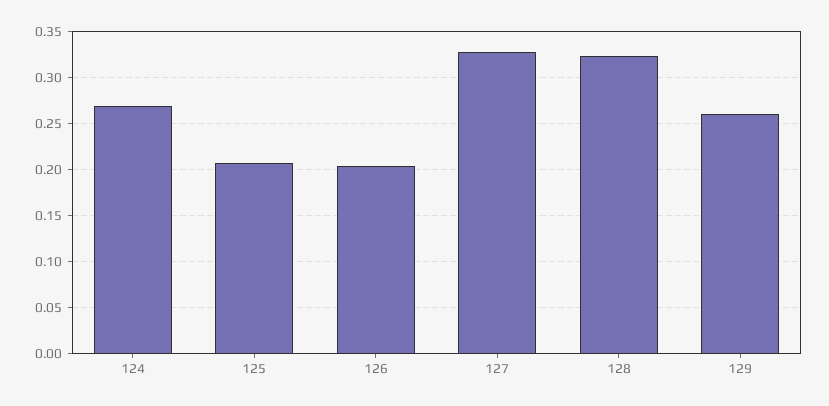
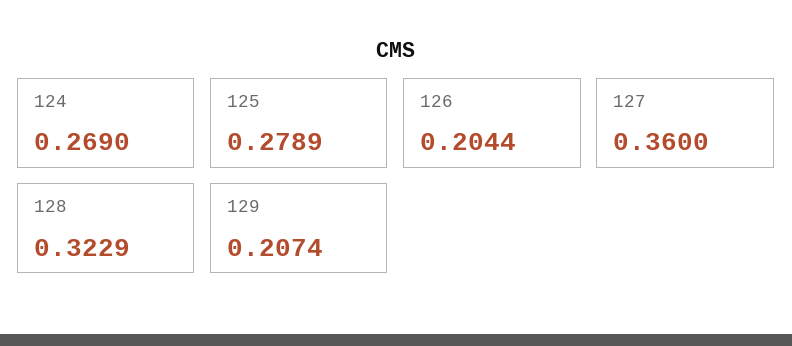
125: 0.21 -> 0.2789
127: 0.33 -> 0.36
129: 0.26 -> 0.2074

